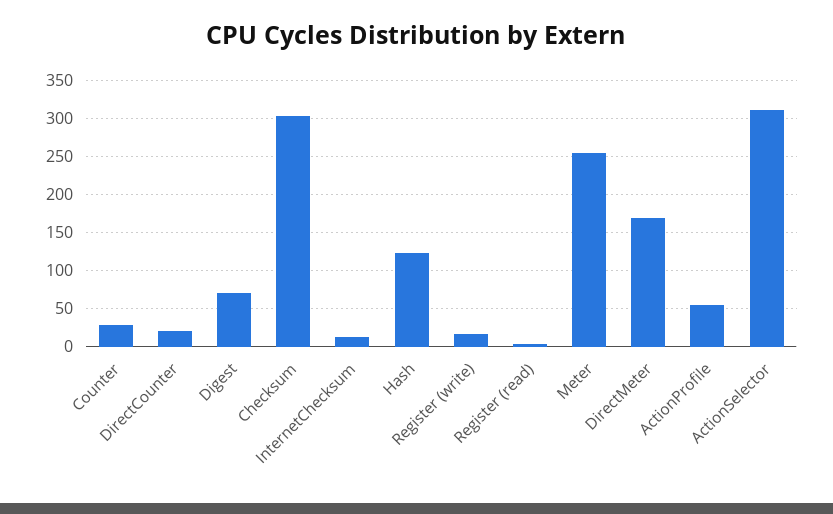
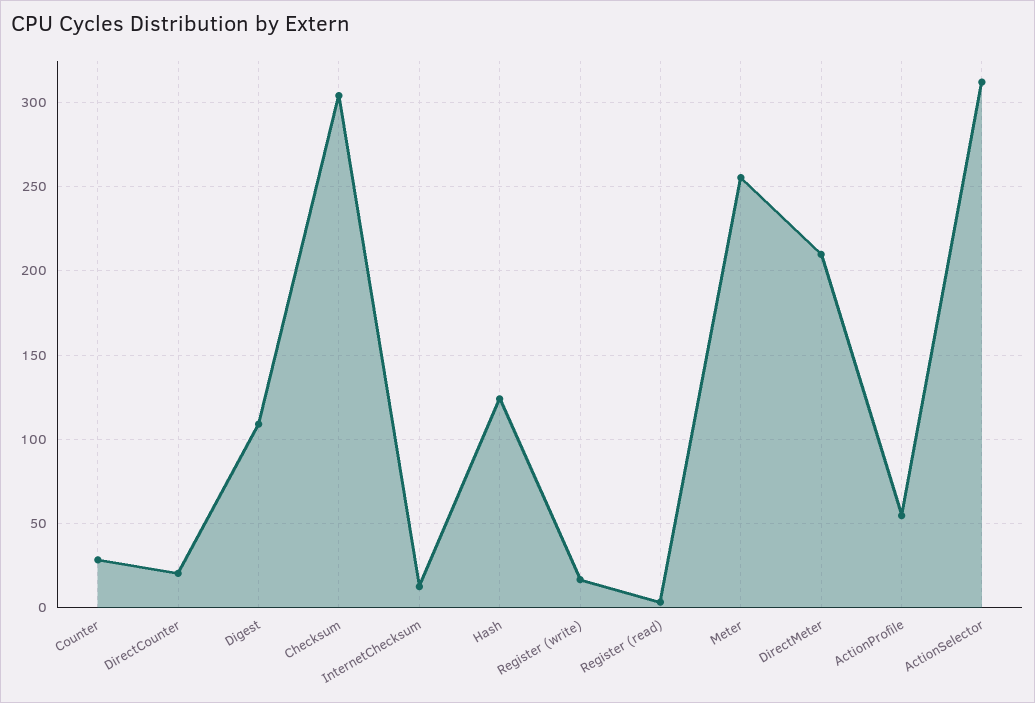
Digest: 70 -> 110
DirectMeter: 170 -> 210

